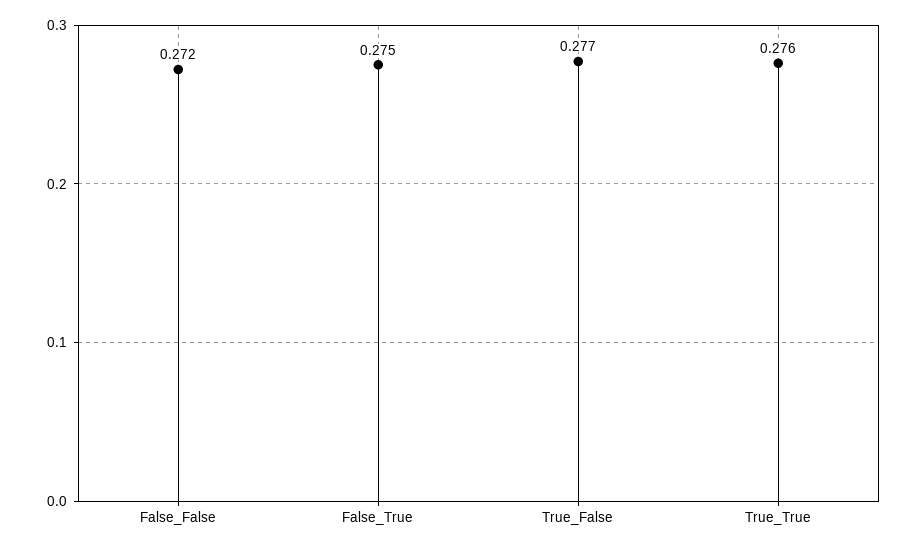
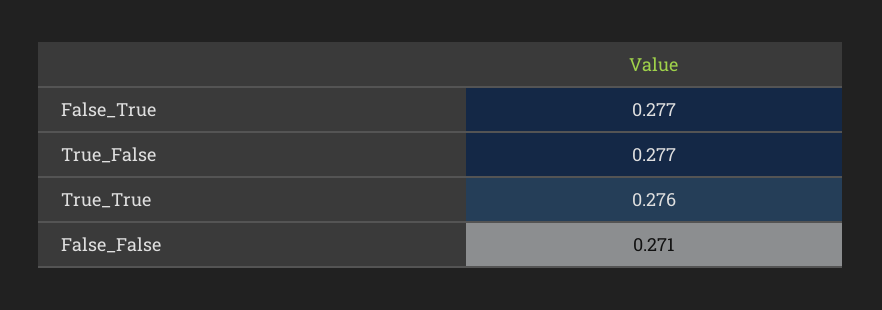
False_False: 0.272 -> 0.271
False_True: 0.275 -> 0.277

